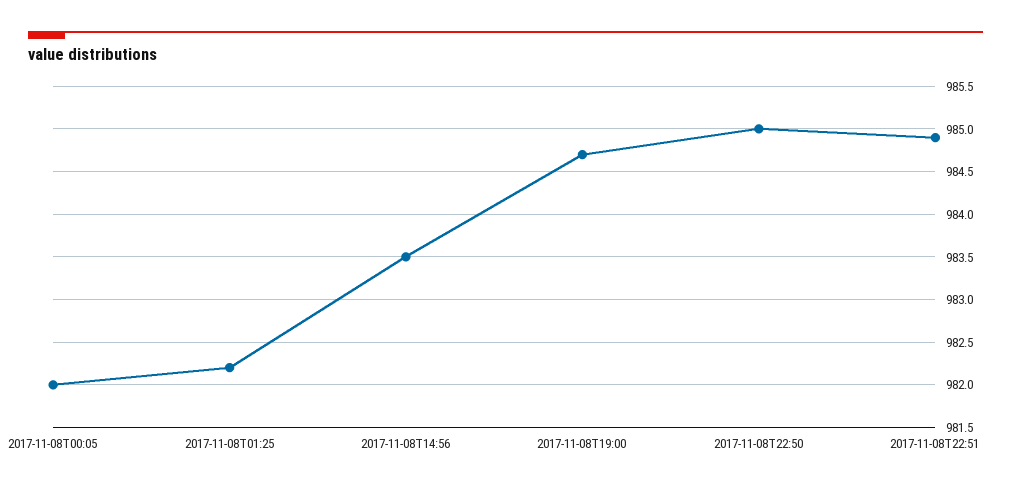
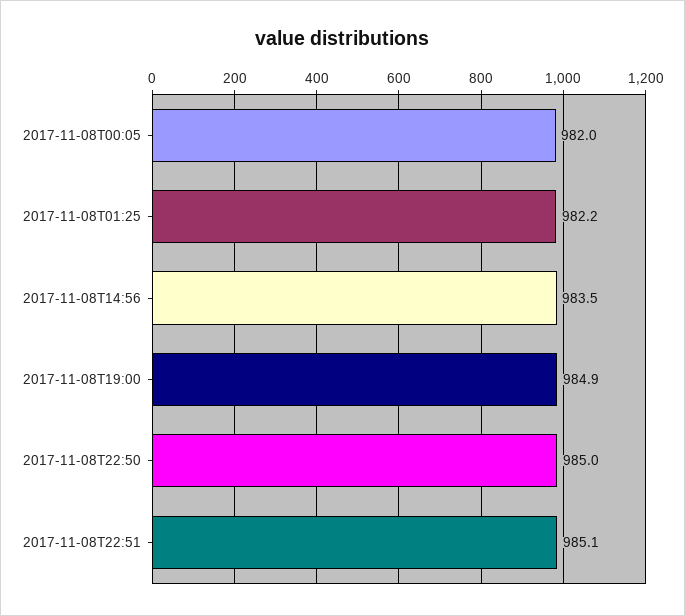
2017-11-08T19:00: 984.7 -> 984.9
2017-11-08T22:51: 984.9 -> 985.1

